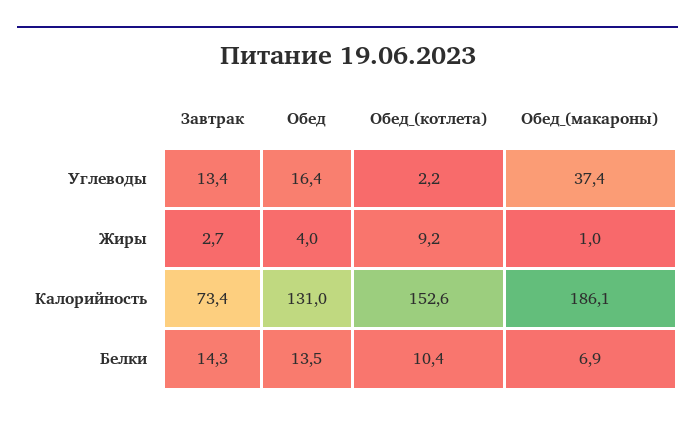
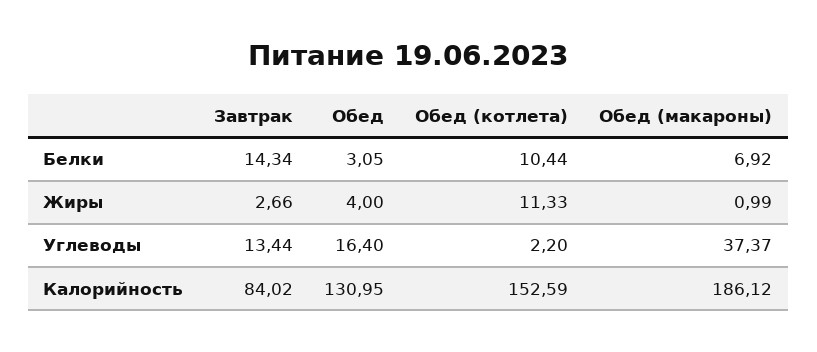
Обед_(котлета), Жиры: 9.2 -> 11.33
Завтрак, Калорийность: 73.4 -> 84.02
Обед, Белки: 13.5 -> 3.05

